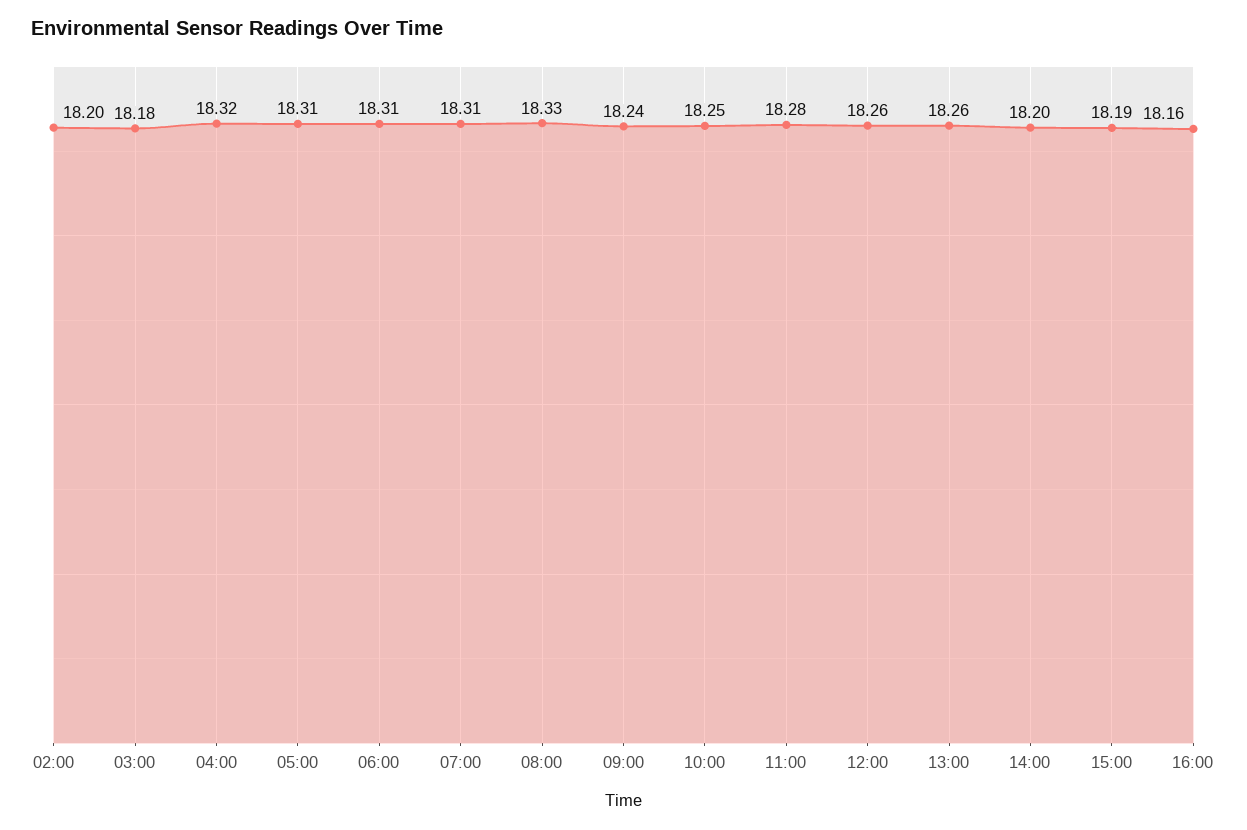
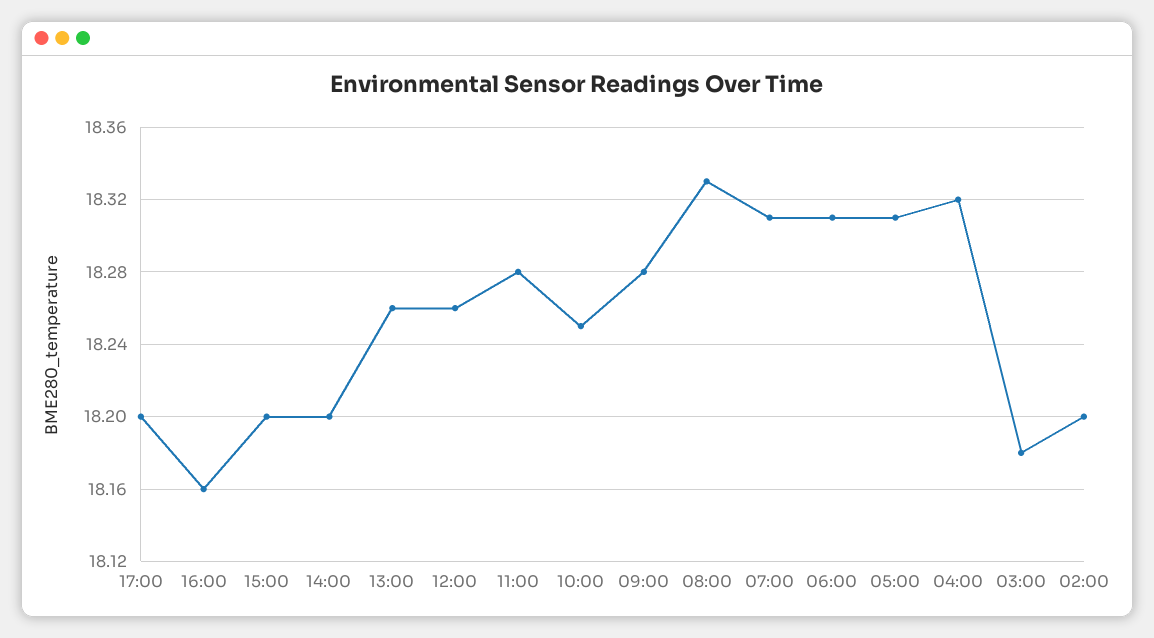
09:00: 18.24 -> 18.28
15:00: 18.19 -> 18.2
17:00: none -> 18.2

